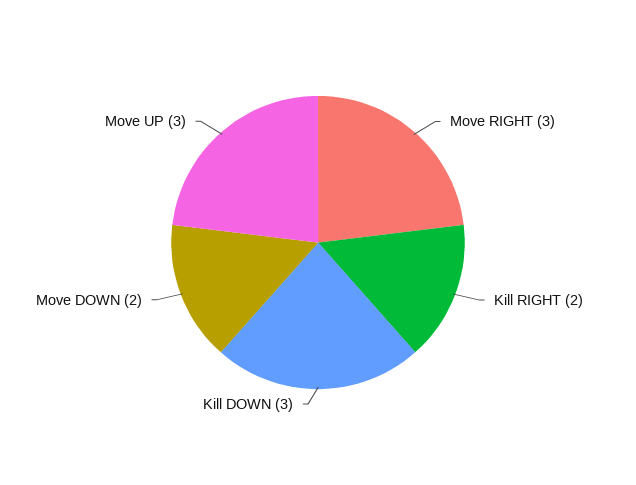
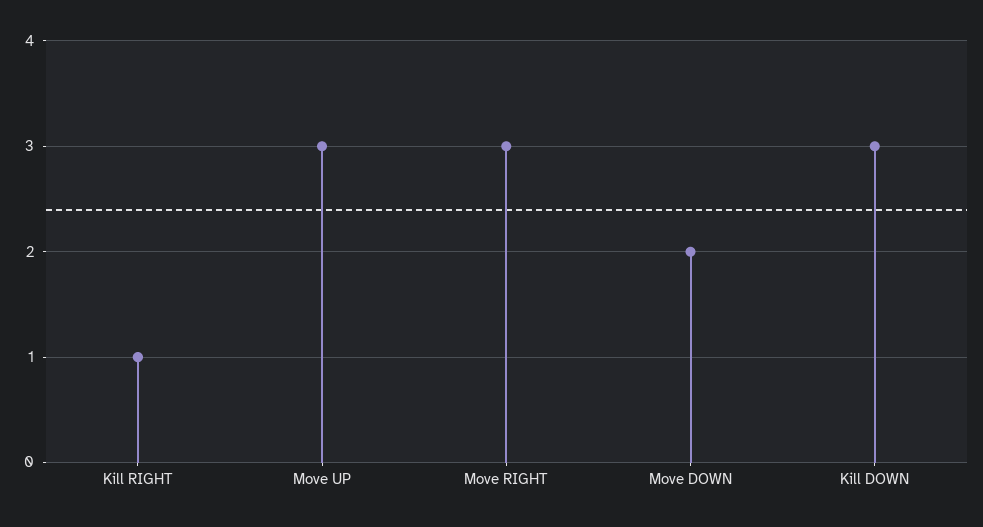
Kill RIGHT: 2 -> 1

